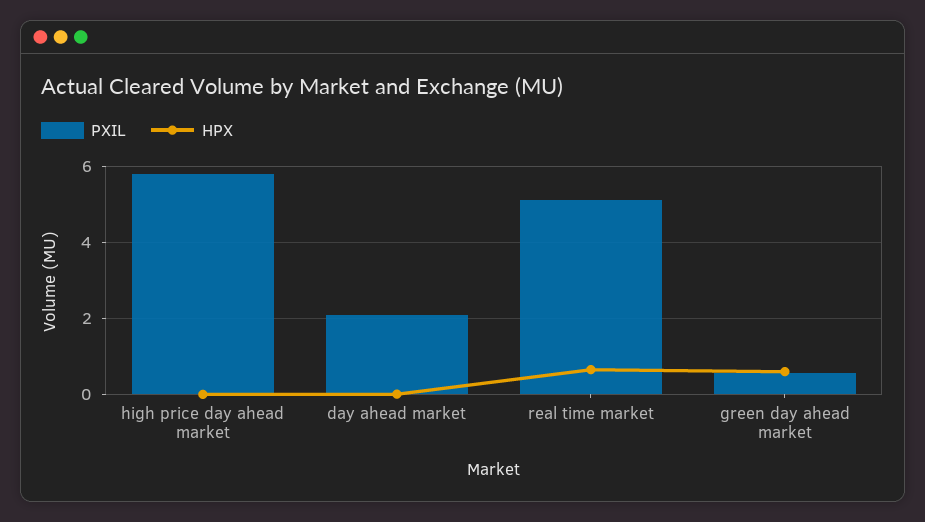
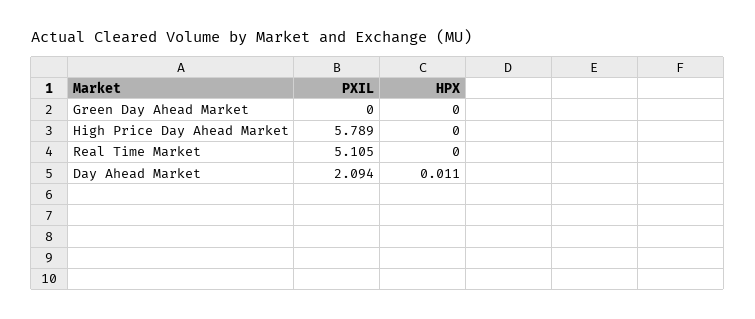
HPX, real time market: 0.6 -> 0
PXIL, green day ahead market: 0.6 -> 0
HPX, green day ahead market: 0.6 -> 0

